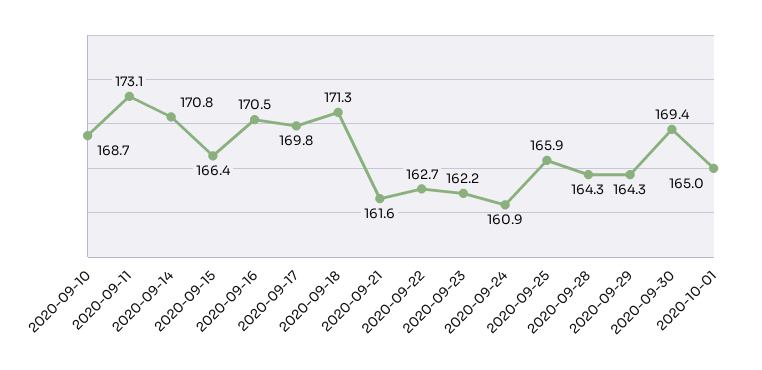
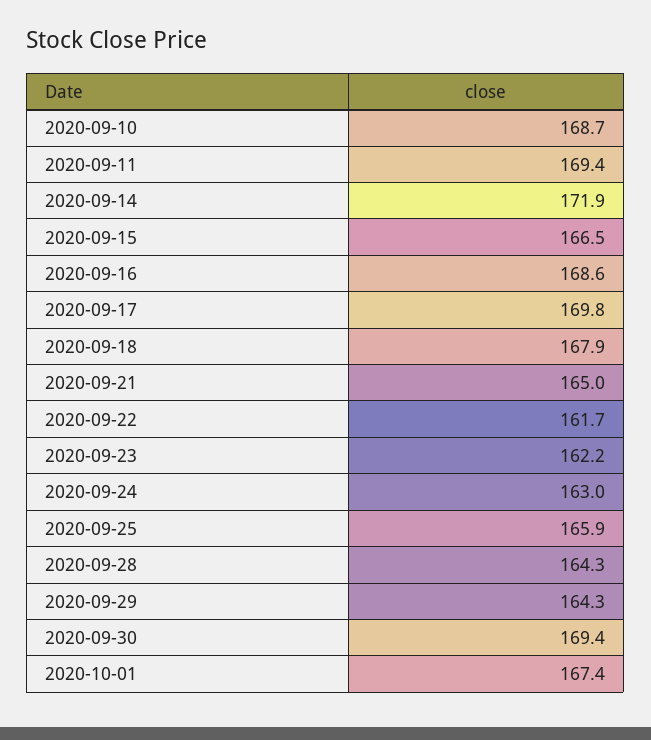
2020-09-11: 173.1 -> 169.4
2020-09-14: 170.8 -> 171.9
2020-09-15: 166.4 -> 166.5
2020-09-16: 170.5 -> 168.6
2020-09-18: 171.3 -> 167.9
2020-09-21: 161.6 -> 165
2020-09-22: 162.7 -> 161.7
2020-09-24: 160.9 -> 163
2020-10-01: 165 -> 167.4

